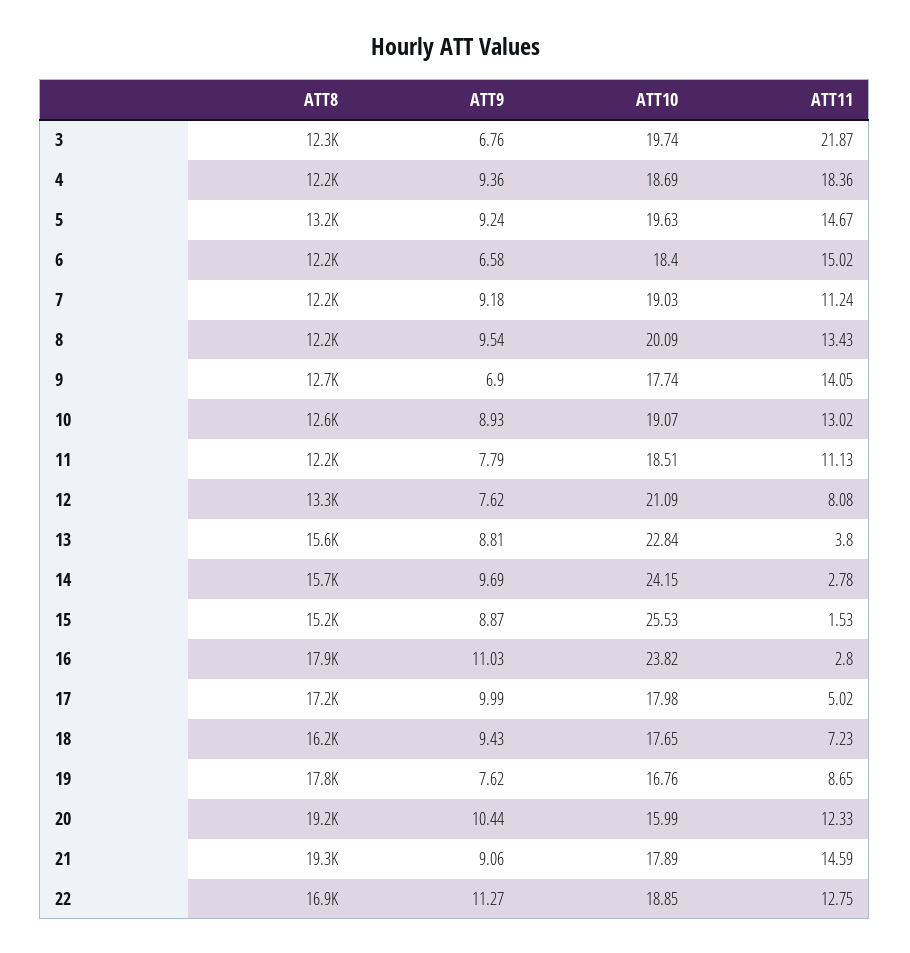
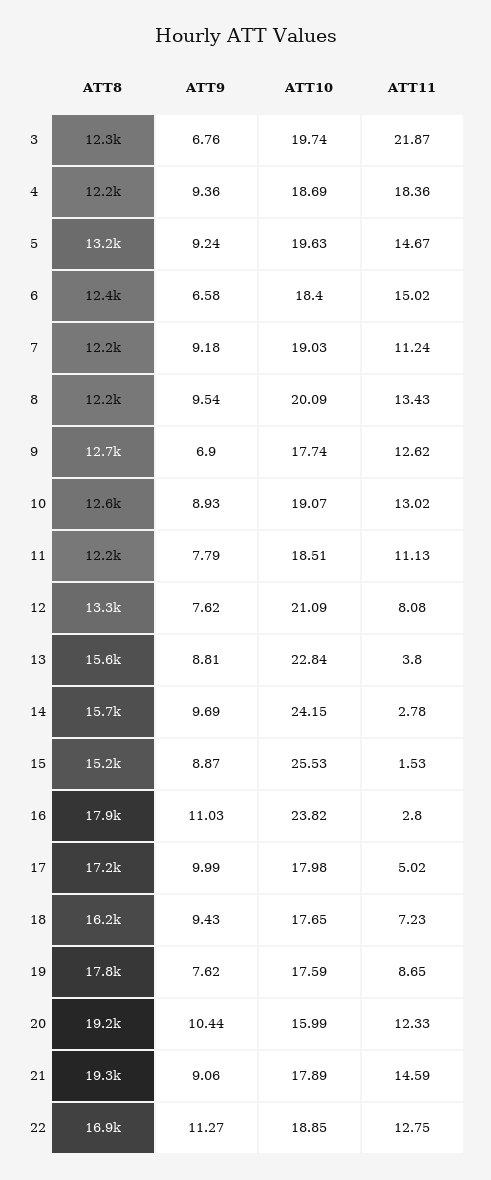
ATT8, 6: 12200 -> 12400
ATT11, 9: 14.05 -> 12.62
ATT10, 19: 16.76 -> 17.59

